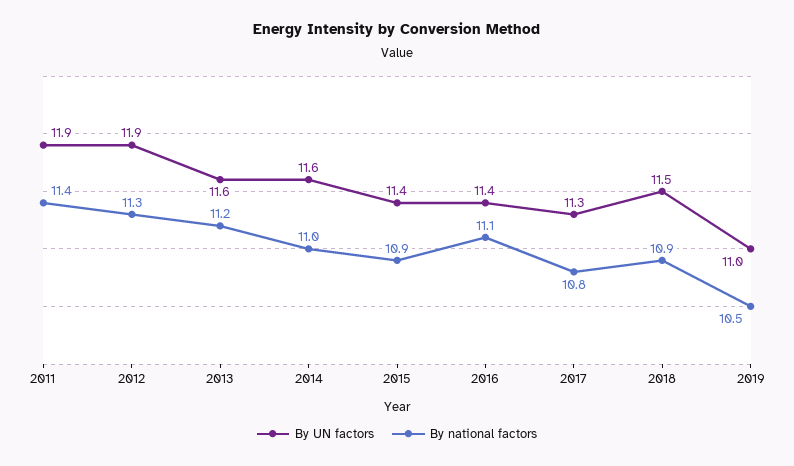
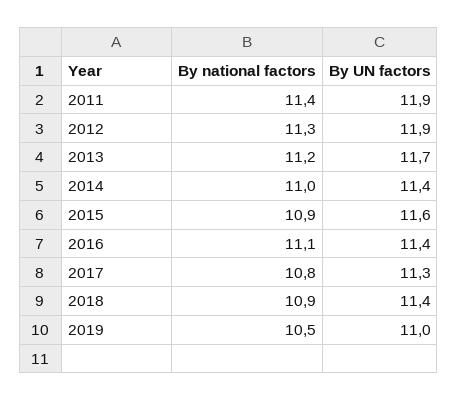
By UN factors, 2013: 11.6 -> 11.7
By UN factors, 2014: 11.6 -> 11.4
By UN factors, 2015: 11.4 -> 11.6
By UN factors, 2018: 11.5 -> 11.4

